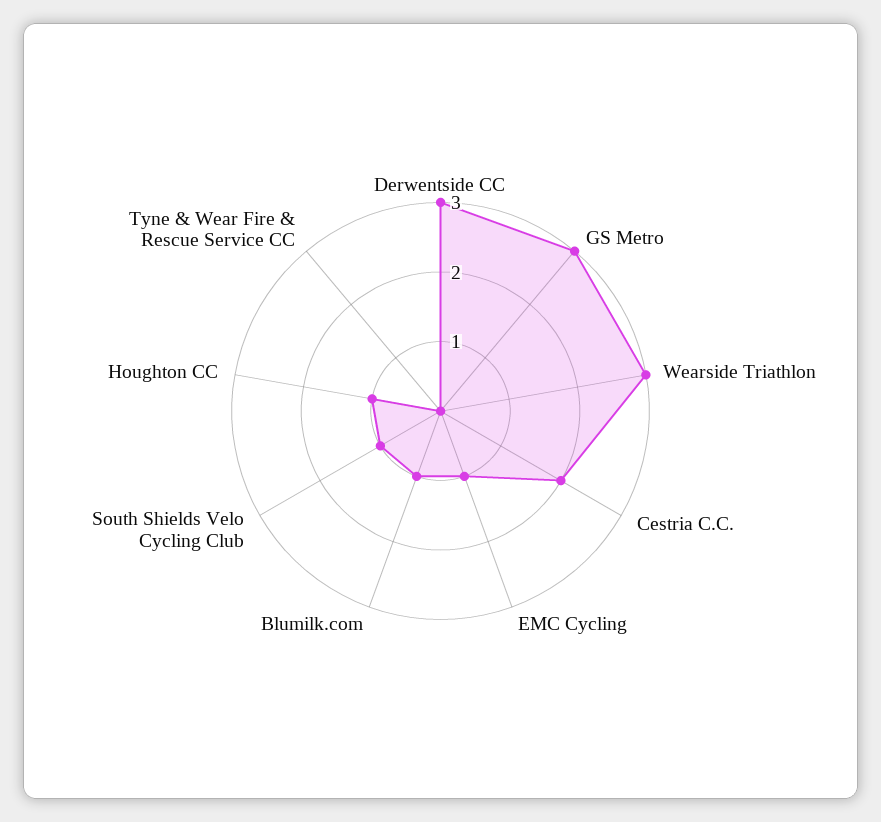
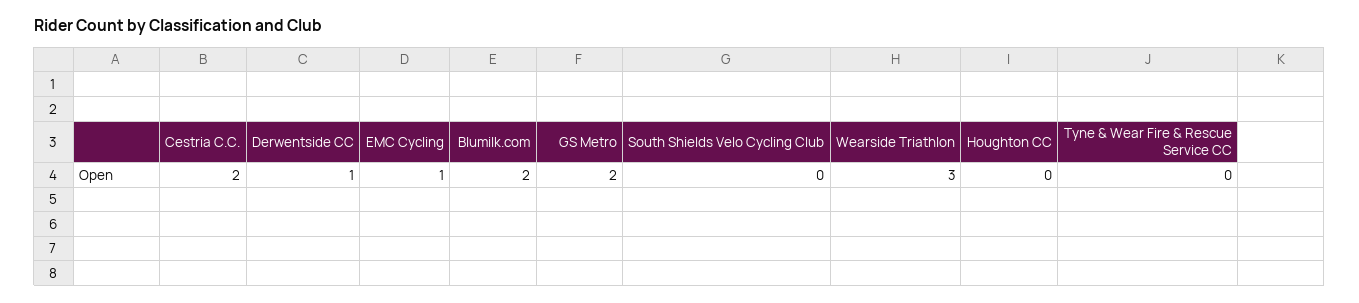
Derwentside CC: 3 -> 1
GS Metro: 3 -> 2
Blumilk.com: 1 -> 2
South Shields Velo Cycling Club: 1 -> 0
Houghton CC: 1 -> 0

